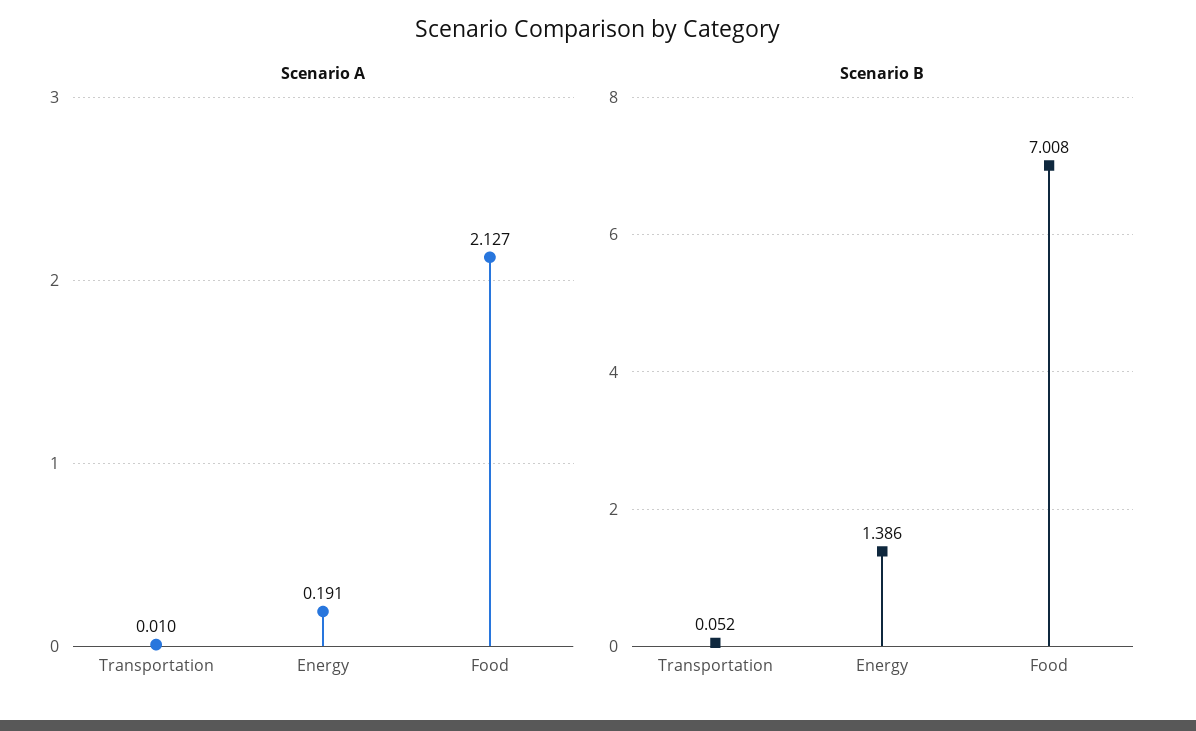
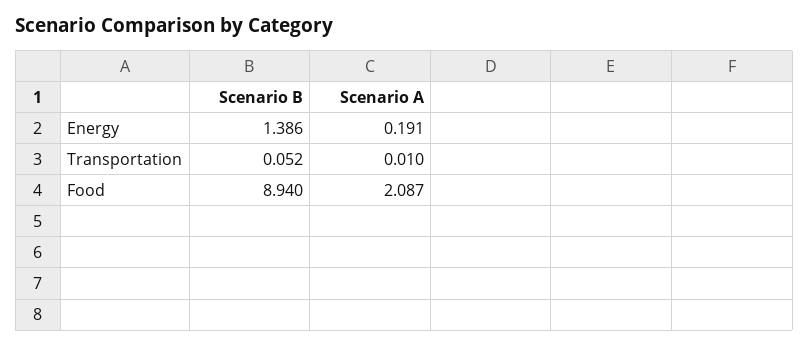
Scenario A, Food: 2.127 -> 2.087
Scenario B, Food: 7.008 -> 8.94

